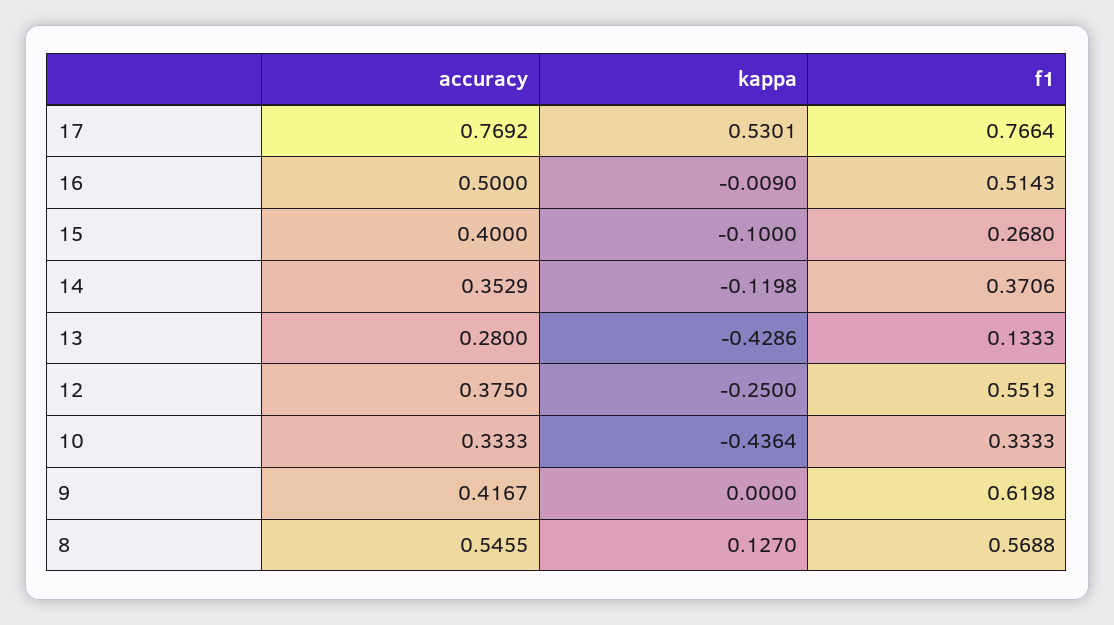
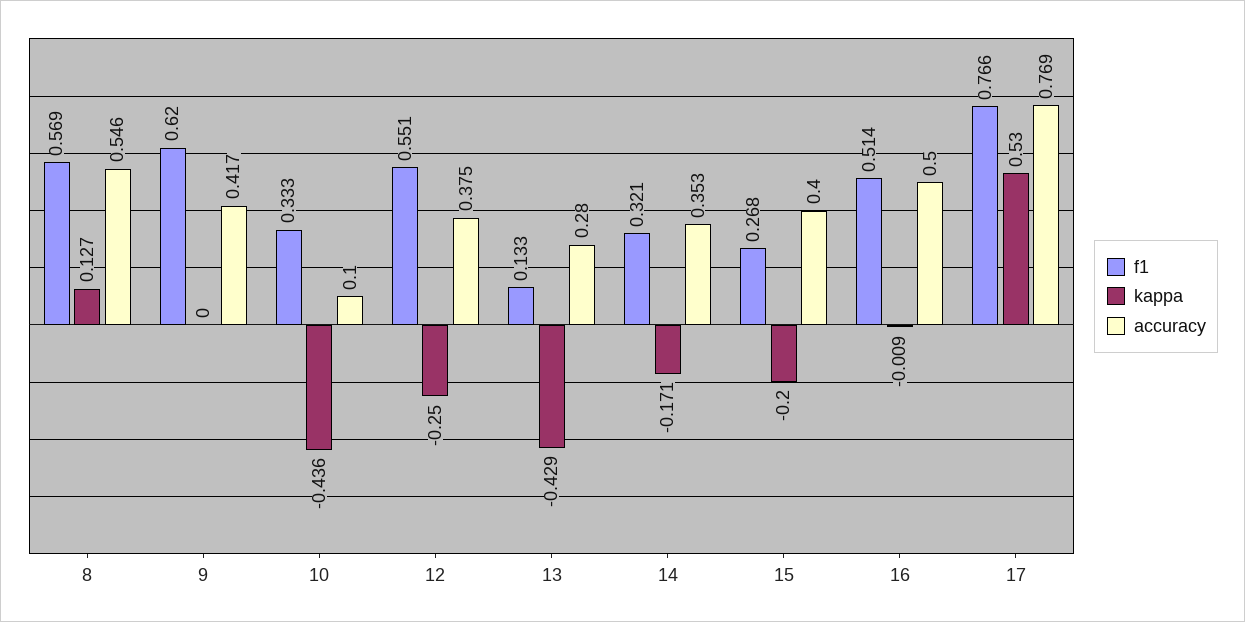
kappa, 15: -0.1 -> -0.2
kappa, 14: -0.1198 -> -0.171
f1, 14: 0.3706 -> 0.321
accuracy, 10: 0.3333 -> 0.1

